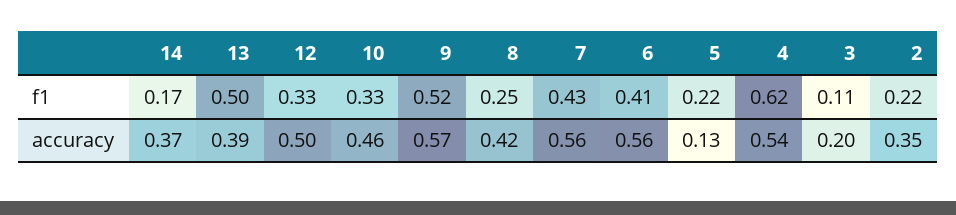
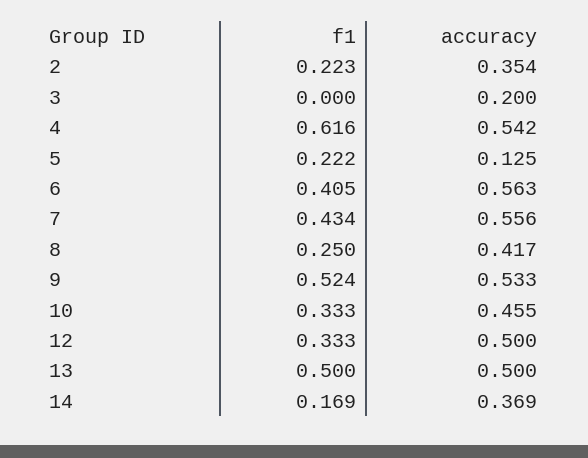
3, f1: 0.11 -> 0
13, accuracy: 0.39 -> 0.5
9, accuracy: 0.57 -> 0.533

